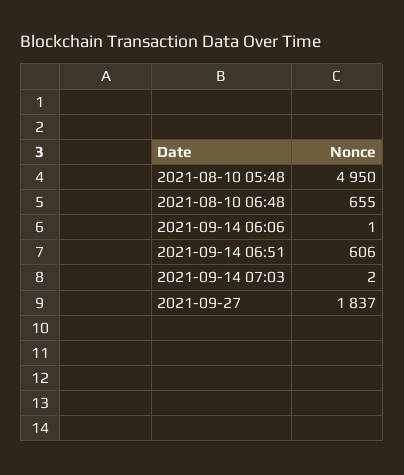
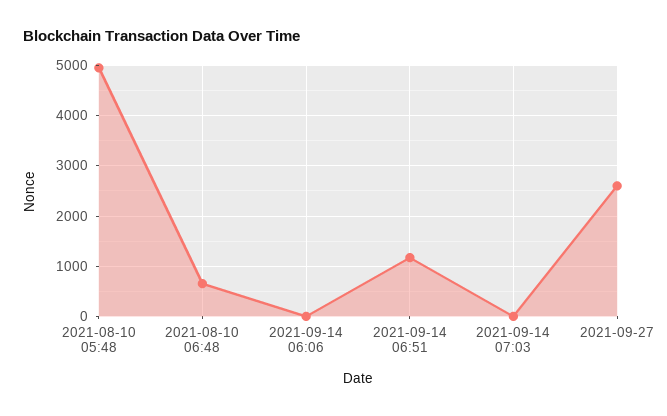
2021-09-14 06:51: 606 -> 1200
2021-09-27: 1837 -> 2600

